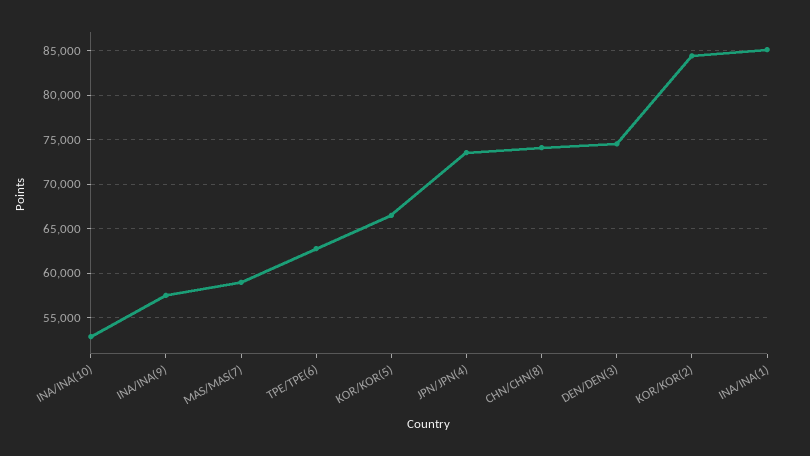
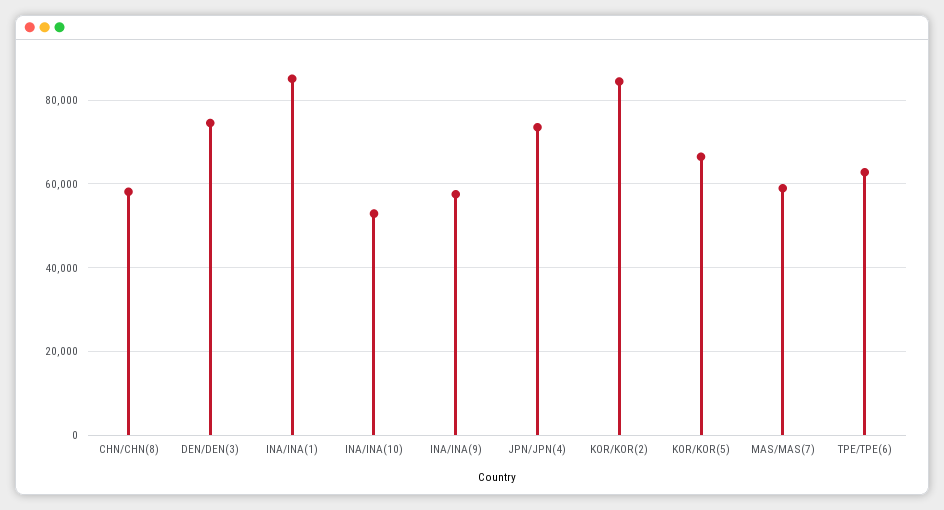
CHN/CHN(8): 74000 -> 58000

